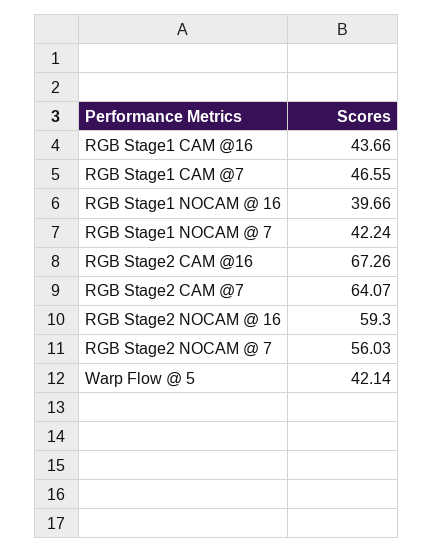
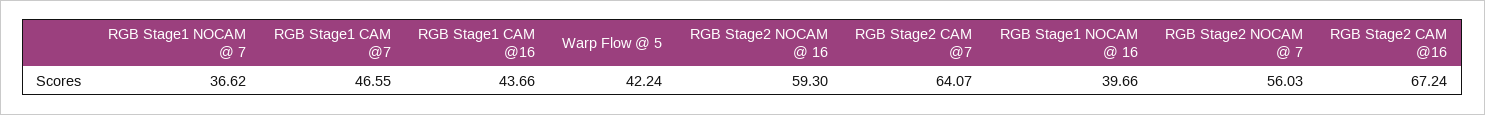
RGB Stage1 NOCAM @ 7: 42.24 -> 36.62
RGB Stage2 CAM @16: 67.26 -> 67.24
Warp Flow @ 5: 42.14 -> 42.24

